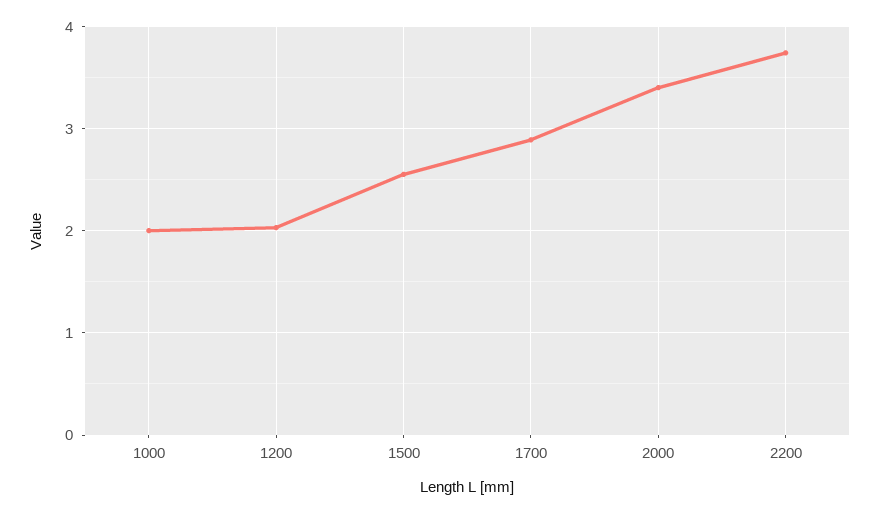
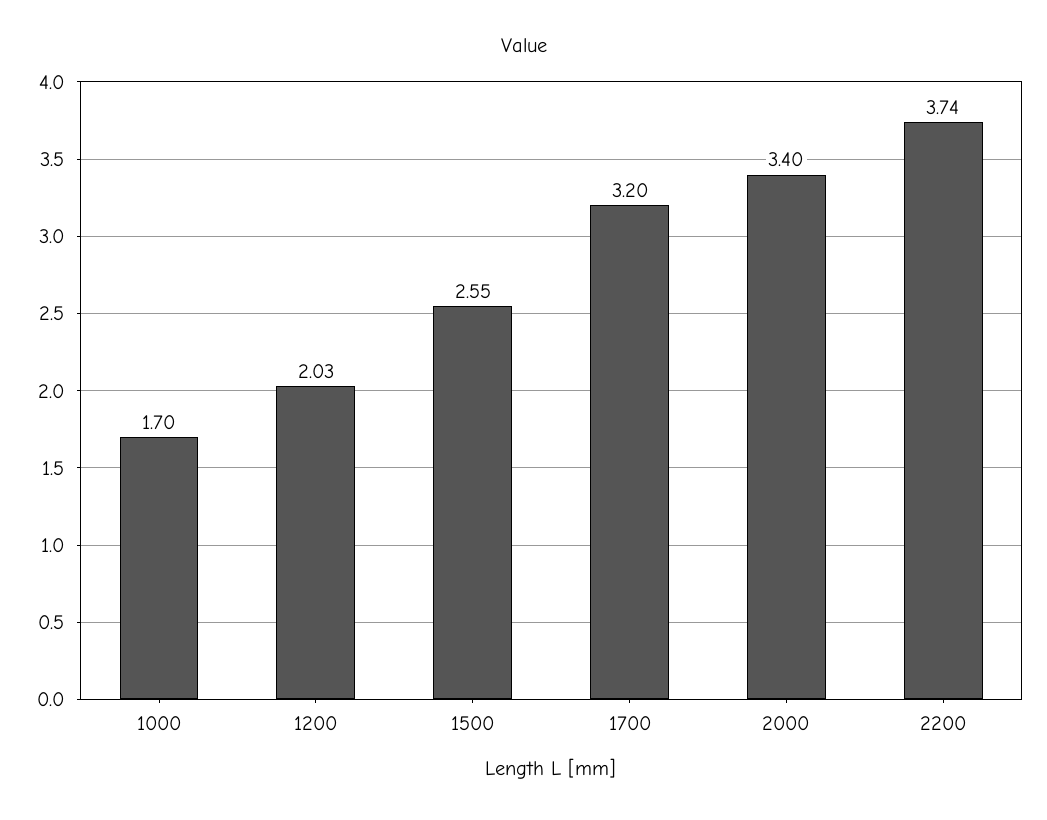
1000: 2 -> 1.7
1700: 2.9 -> 3.2

